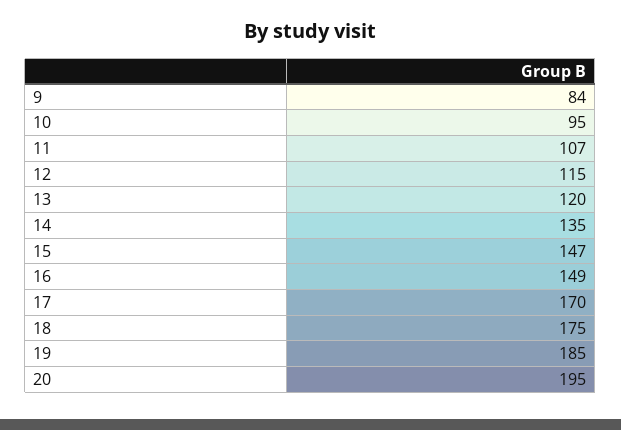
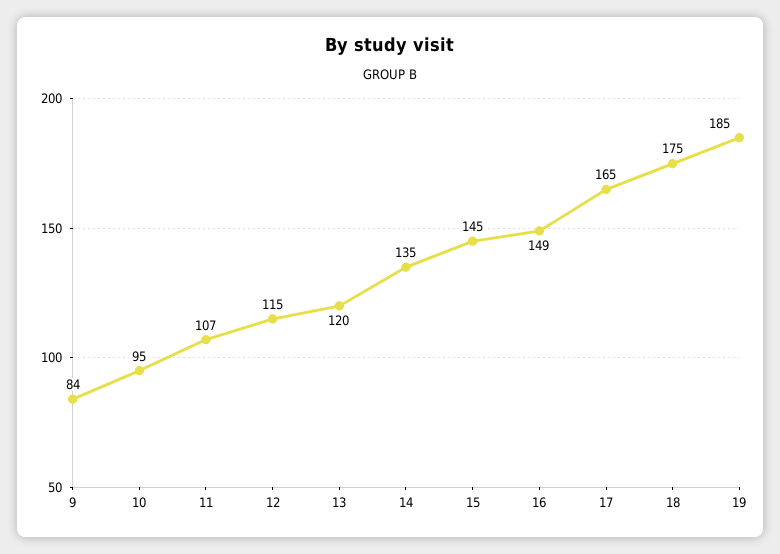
15: 147 -> 145
17: 170 -> 165
20: 195 -> none

